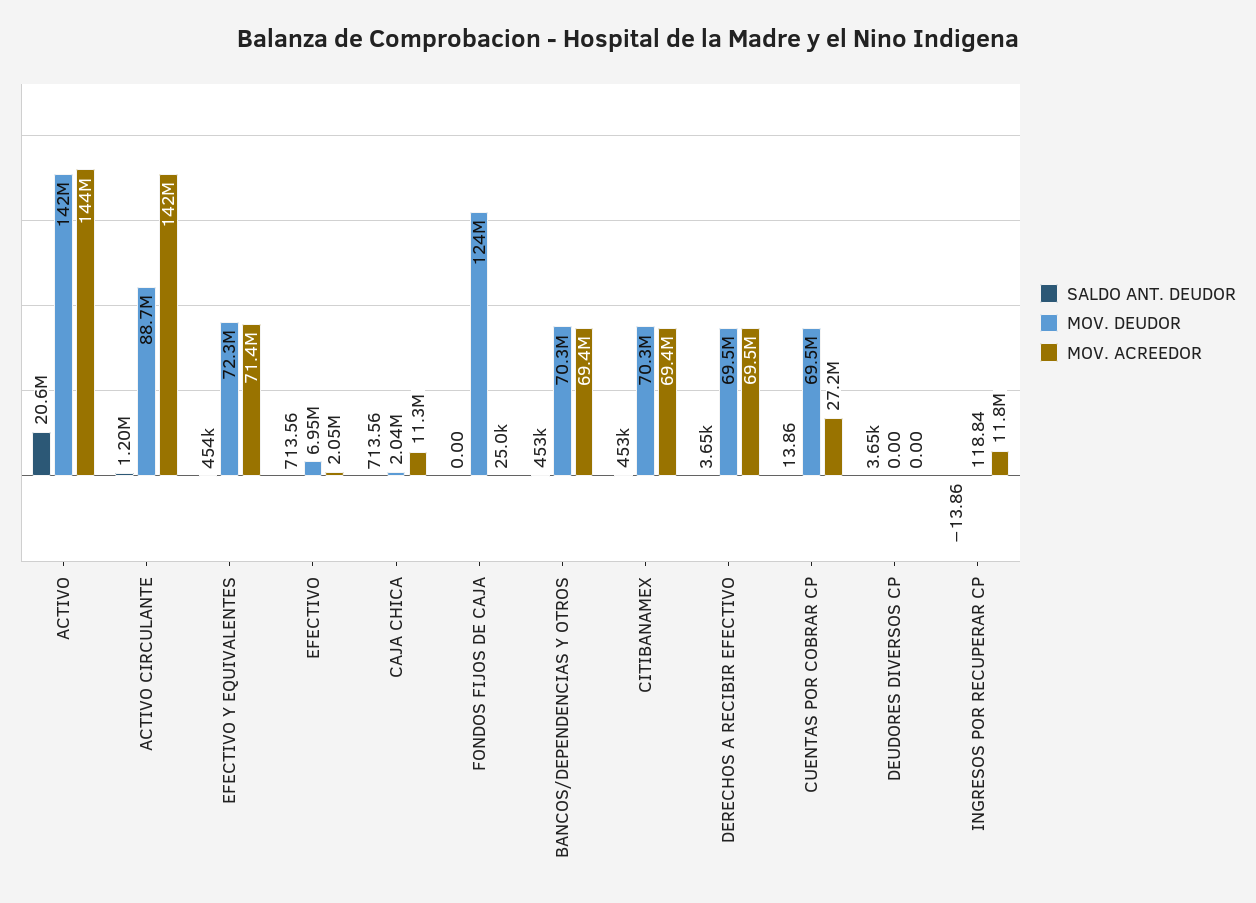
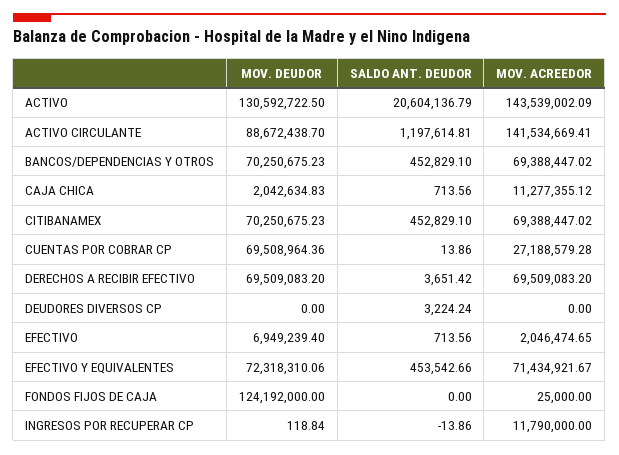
MOV. DEUDOR, ACTIVO: 142000000 -> 130592722.5
SALDO ANT. DEUDOR, DEUDORES DIVERSOS CP: 3650 -> 3224.24

